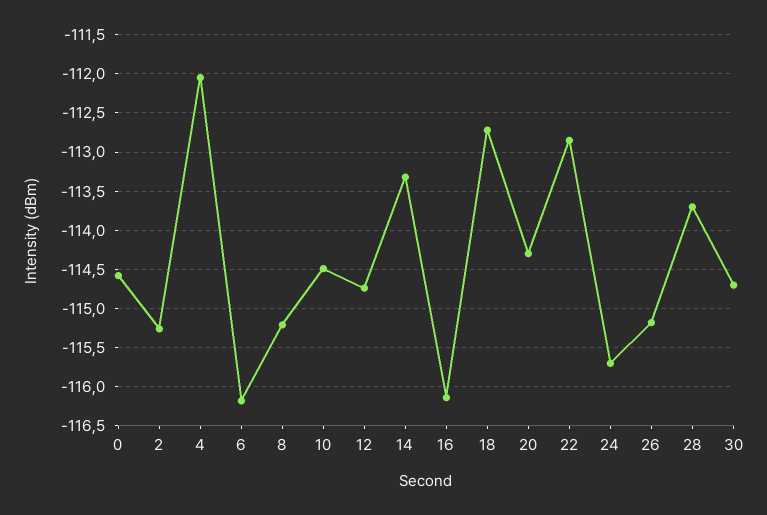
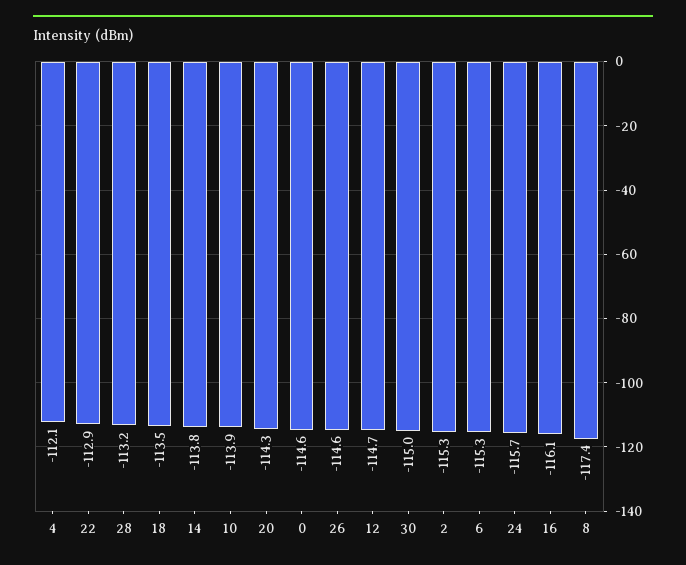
6: -116.2 -> -115.3
8: -115.2 -> -117.4
10: -114.5 -> -113.9
14: -113.3 -> -113.8
18: -112.7 -> -113.5
26: -115.2 -> -114.6
28: -113.7 -> -113.2
30: -114.7 -> -115

